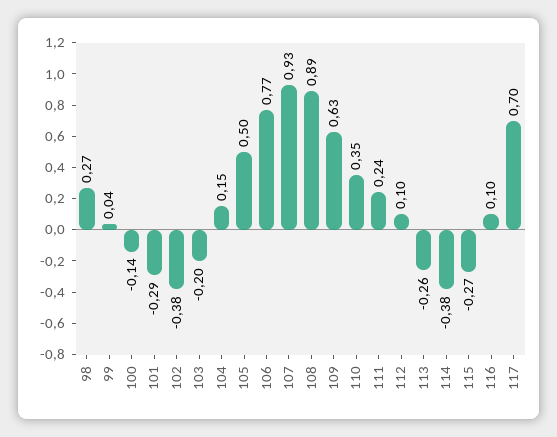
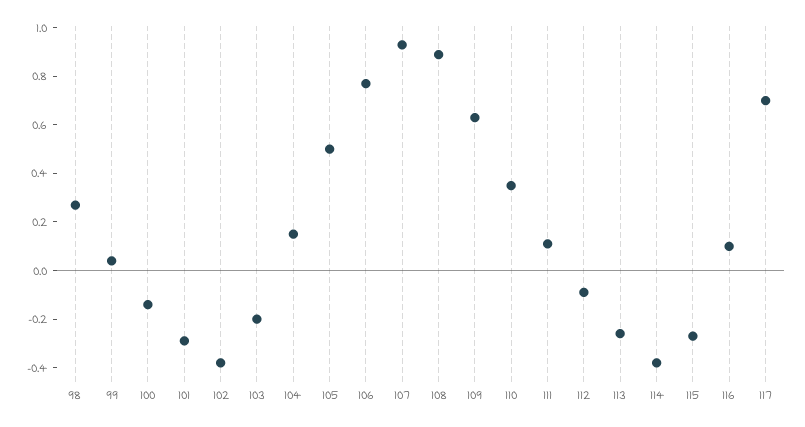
111: 0.24 -> 0.1
112: 0.1 -> -0.1

